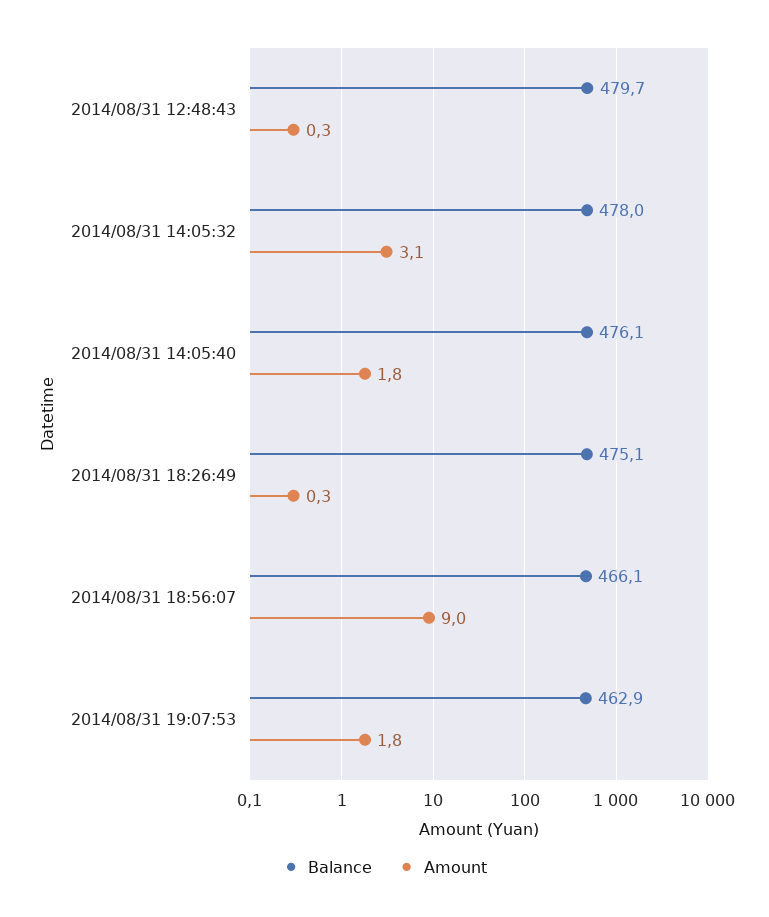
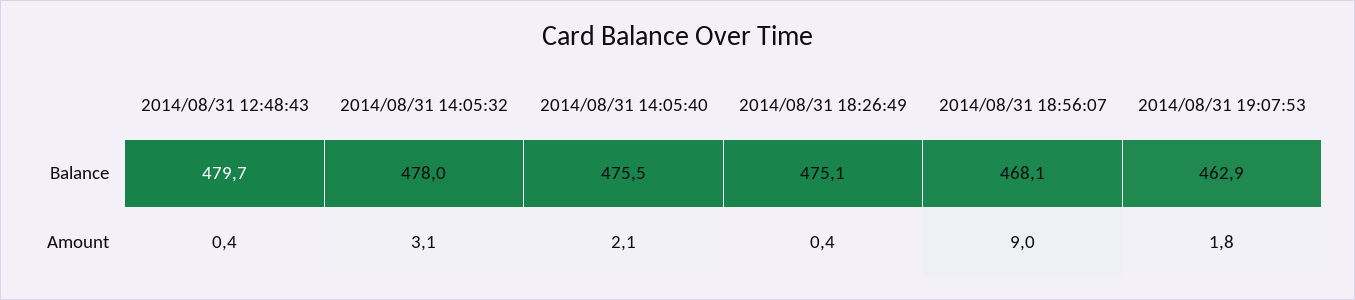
Amount, 2014/08/31 12:48:43: 0.3 -> 0.4
Balance, 2014/08/31 14:05:40: 476.1 -> 475.5
Amount, 2014/08/31 14:05:40: 1.8 -> 2.1
Amount, 2014/08/31 18:26:49: 0.3 -> 0.4
Balance, 2014/08/31 18:56:07: 466.1 -> 468.1

